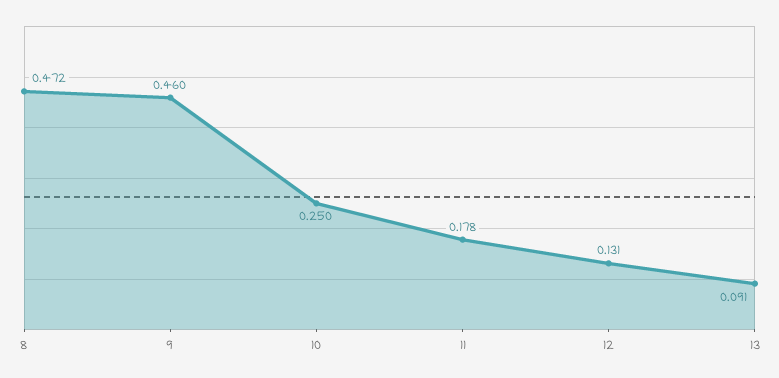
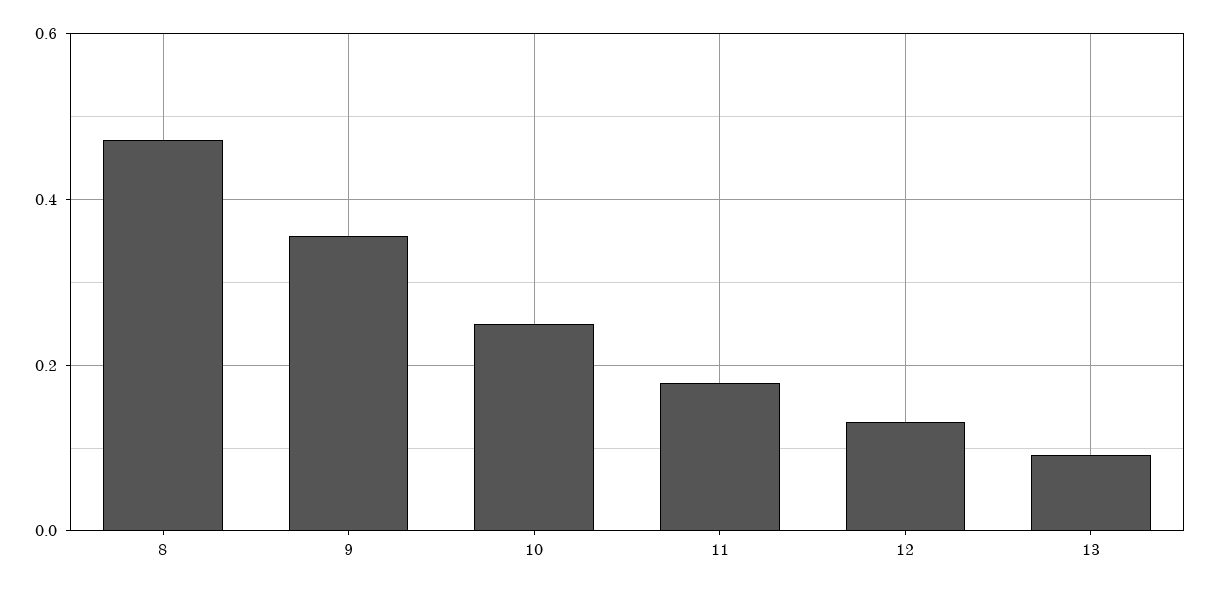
9: 0.46 -> 0.36

